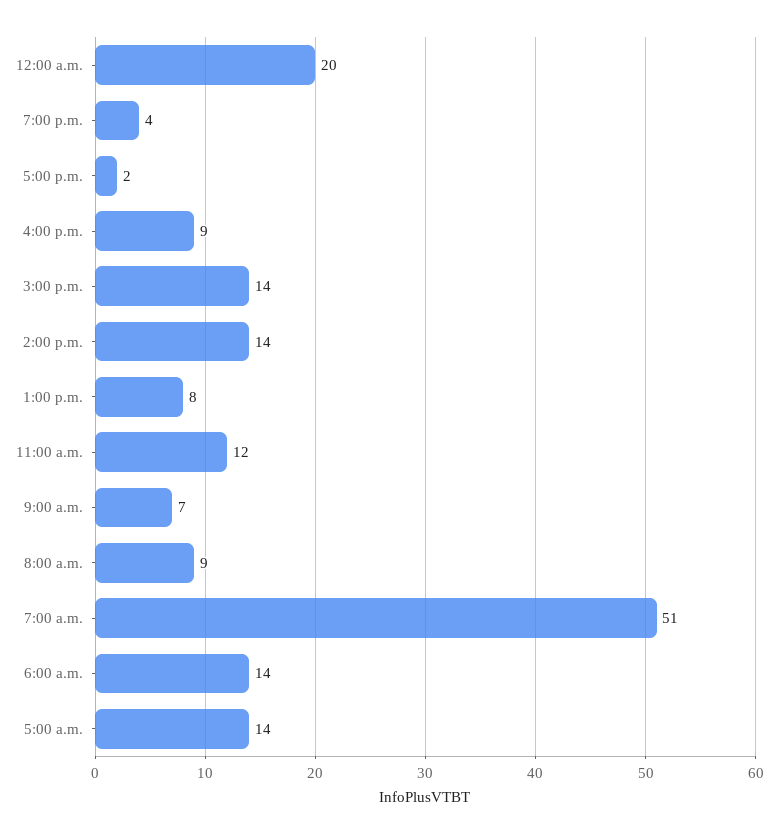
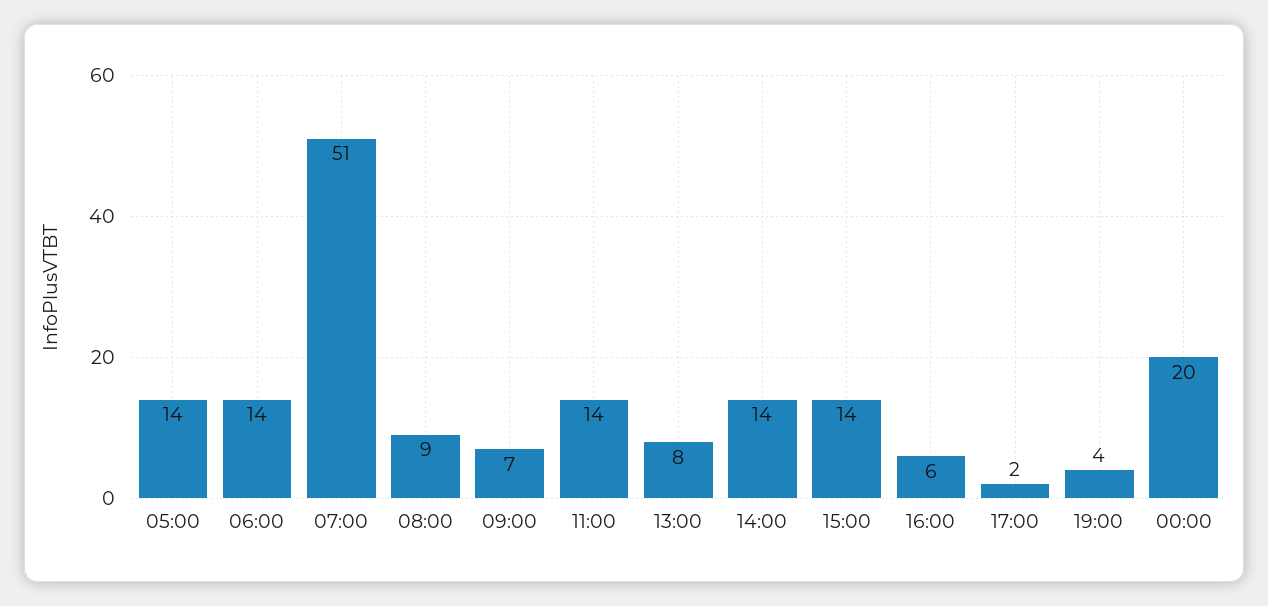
4:00 p.m.: 9 -> 6
11:00 a.m.: 12 -> 14

